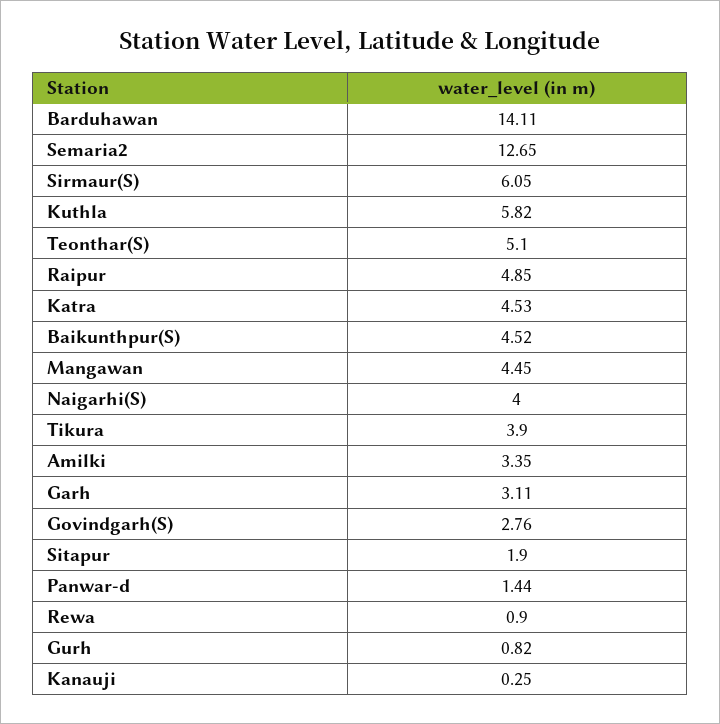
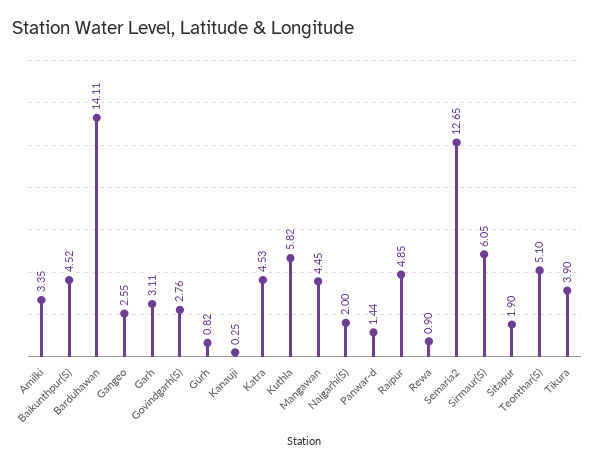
Naigarhi(S): 4 -> 2
Gangeo: none -> 2.55

